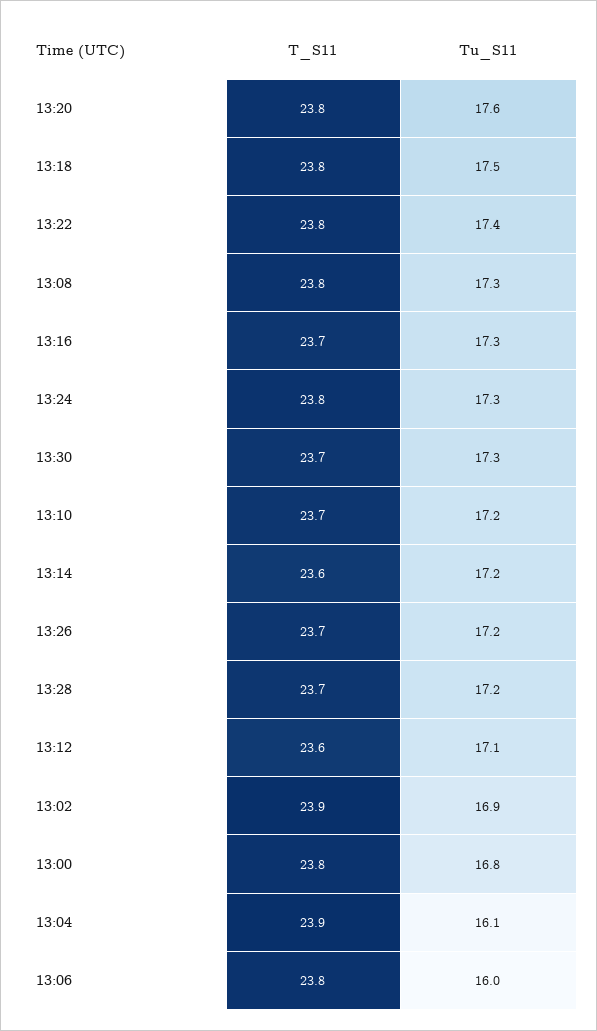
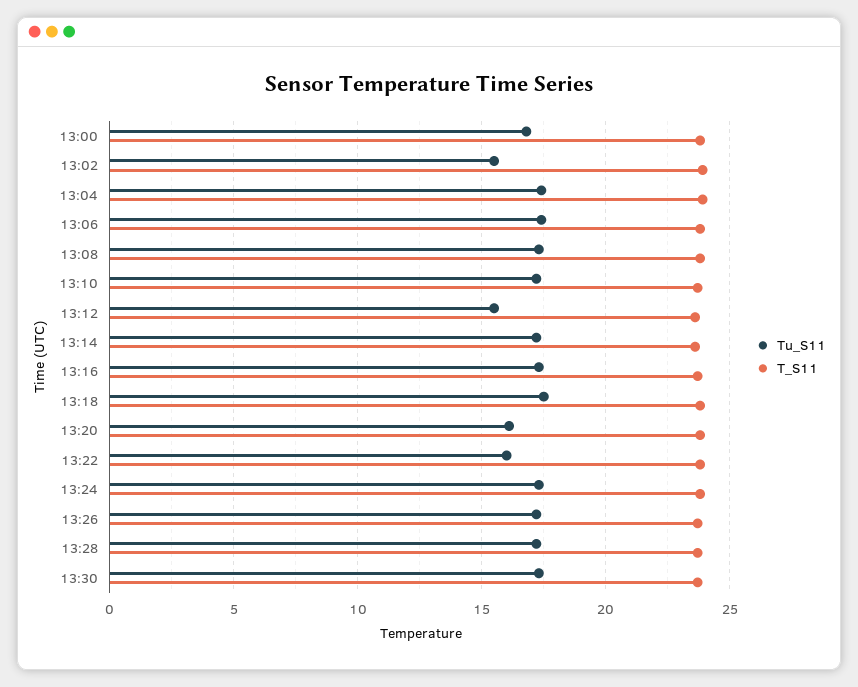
Tu_S11, 13:20: 17.6 -> 16
Tu_S11, 13:22: 17.4 -> 16
Tu_S11, 13:12: 17.1 -> 15.5
Tu_S11, 13:02: 16.9 -> 15.5
Tu_S11, 13:04: 16.1 -> 17.5
Tu_S11, 13:06: 16 -> 17.5

